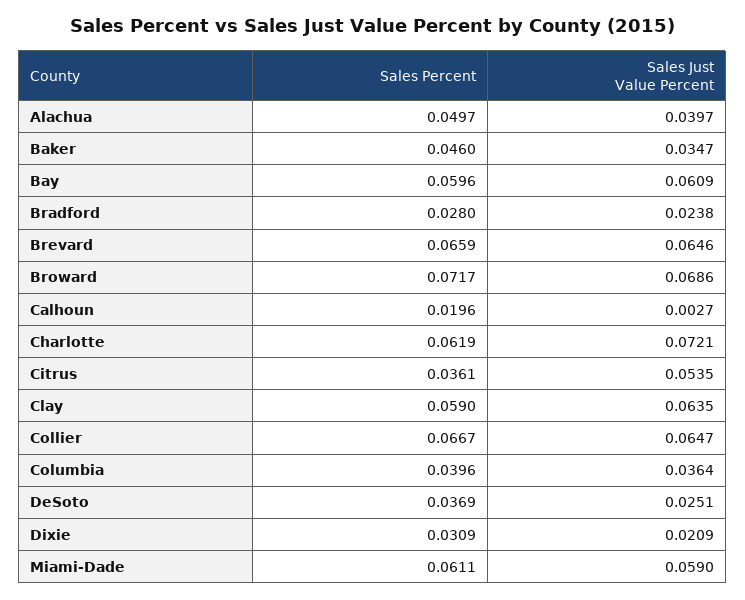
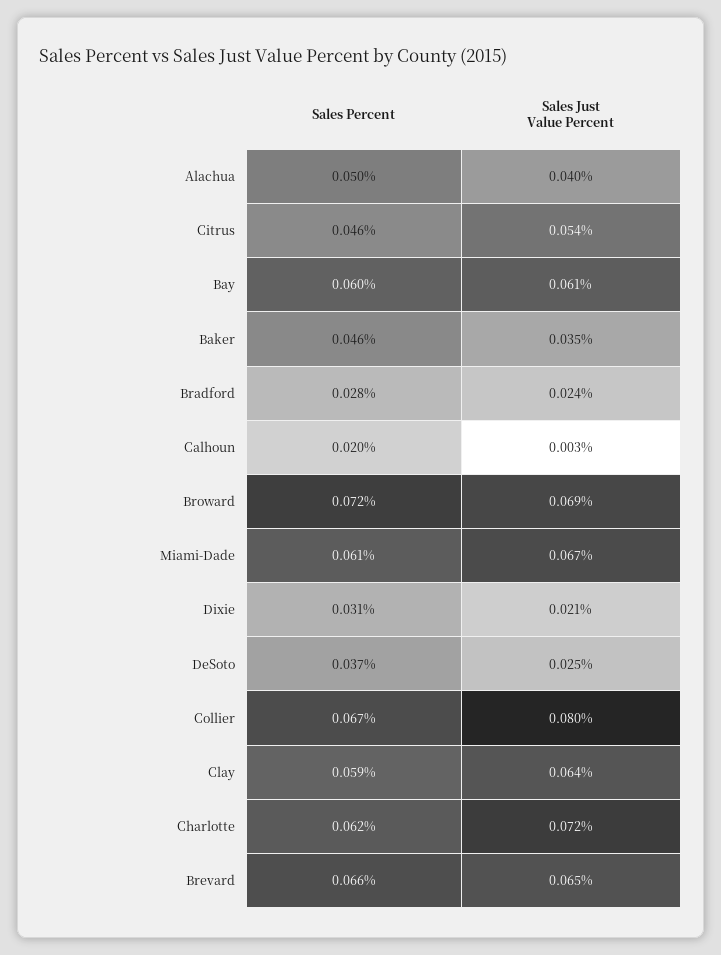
Sales Percent, Citrus: 0.0361 -> 0.046
Sales Just Value Percent, Collier: 0.0647 -> 0.08
Sales Percent, Columbia: 0.0396 -> none
Sales Just Value Percent, Columbia: 0.0364 -> none
Sales Just Value Percent, Miami-Dade: 0.059 -> 0.067

